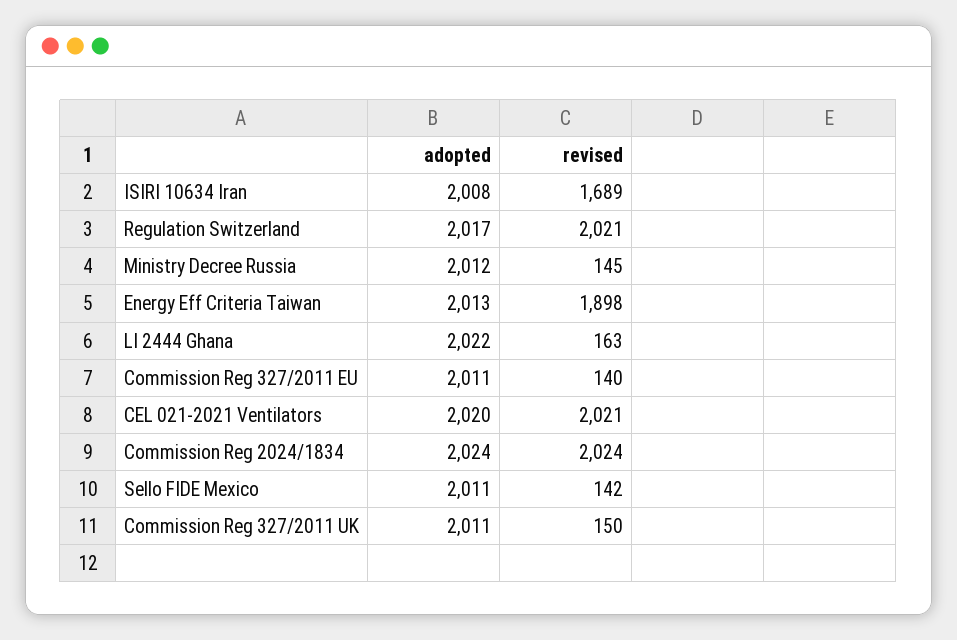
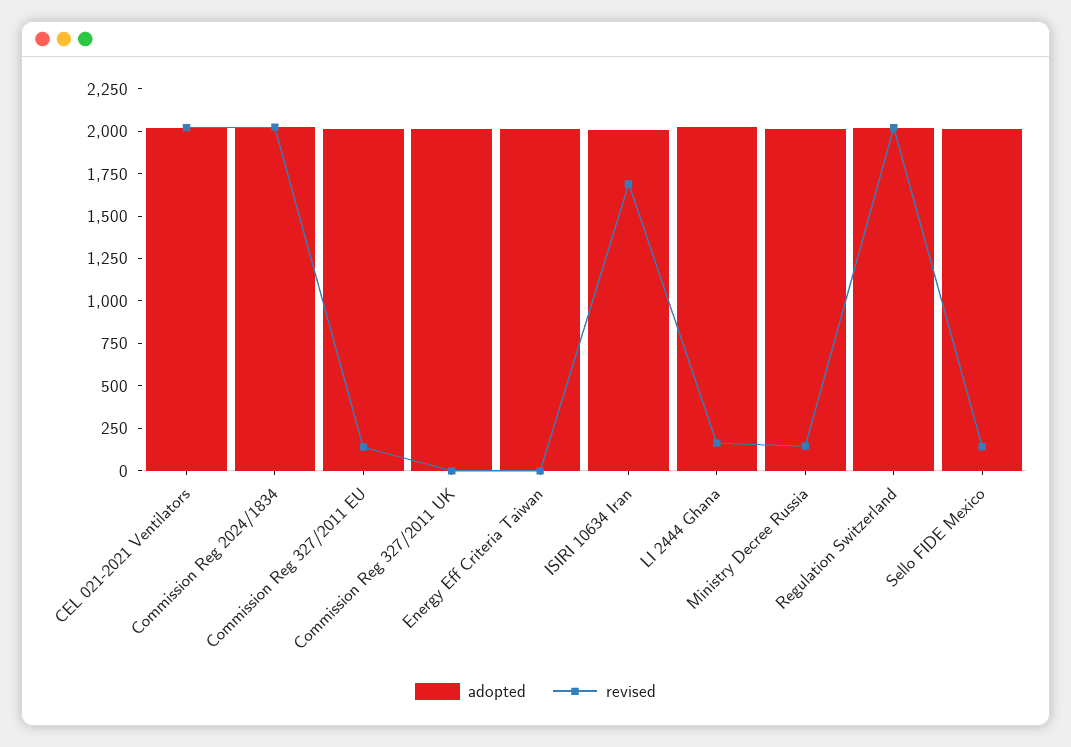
revised, Energy Eff Criteria Taiwan: 1898 -> 0
revised, Commission Reg 327/2011 UK: 150 -> 0

